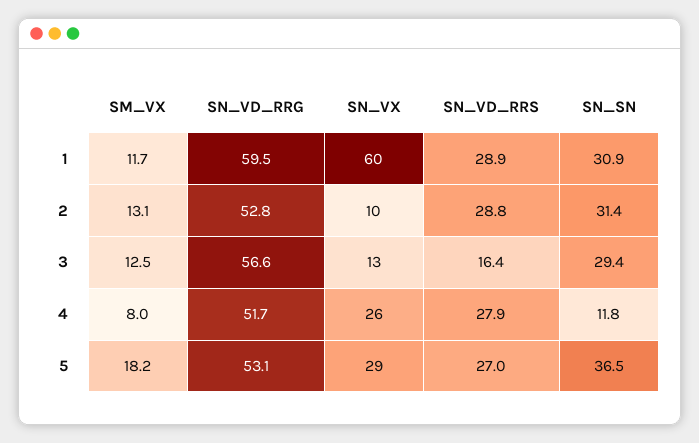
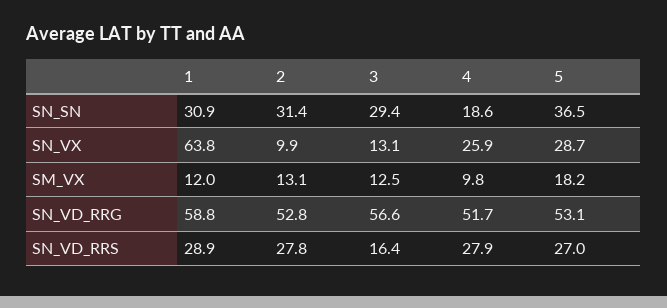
SM_VX, 1: 11.7 -> 12
SN_VD_RRG, 1: 59.5 -> 58.8
SN_VX, 1: 60 -> 63.8
SN_VD_RRS, 2: 28.8 -> 27.8
SM_VX, 4: 8 -> 9.8
SN_SN, 4: 11.8 -> 18.6

